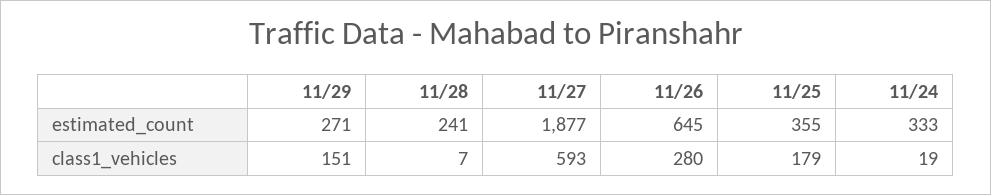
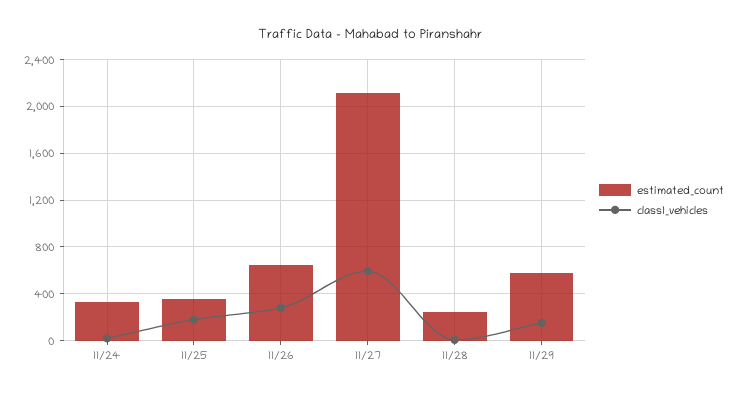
estimated_count, 11/29: 271 -> 600
estimated_count, 11/27: 1877 -> 2100

